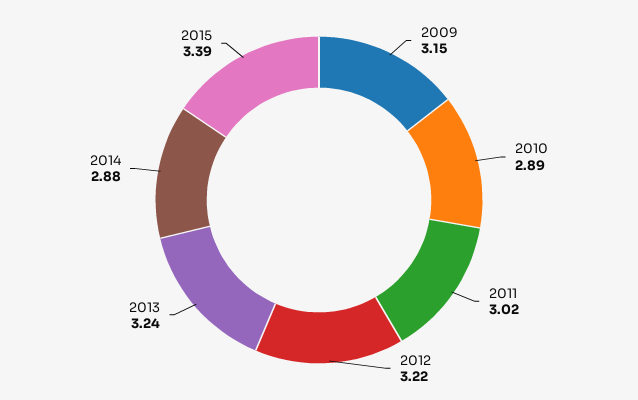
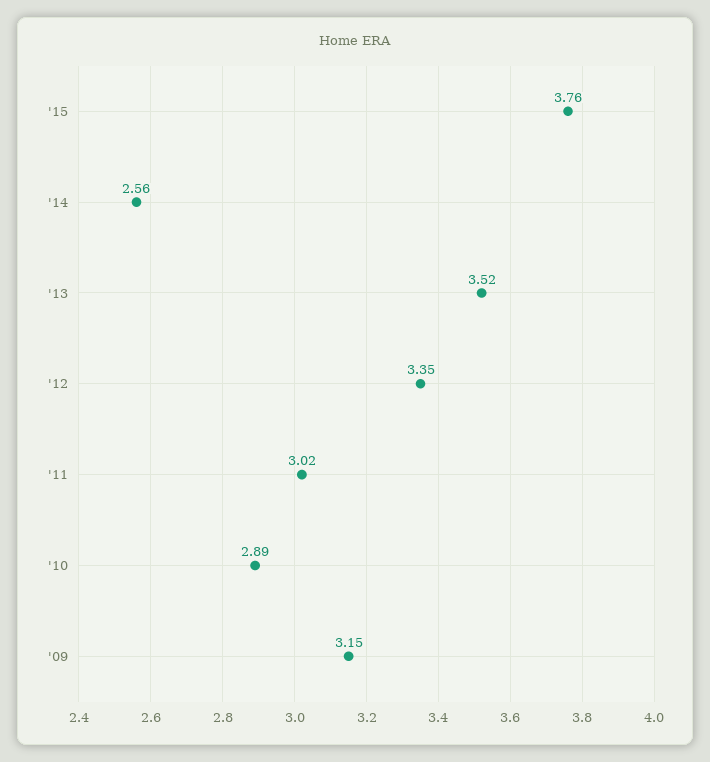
2012: 3.22 -> 3.35
2013: 3.24 -> 3.52
2014: 2.88 -> 2.56
2015: 3.39 -> 3.76

